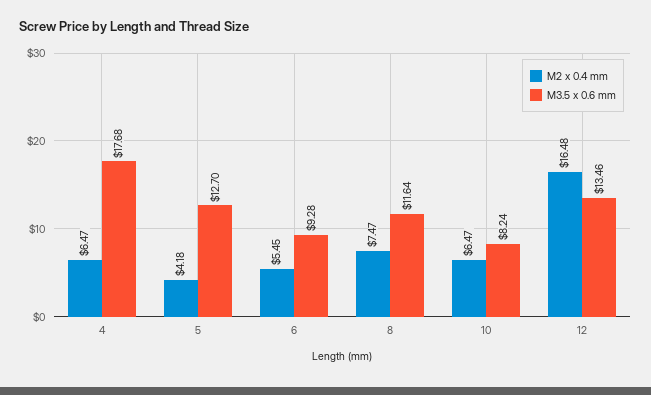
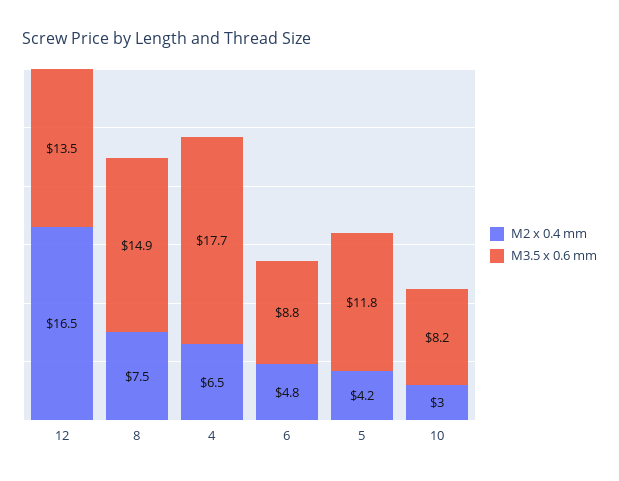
M3.5 x 0.6 mm, 5: 12.7 -> 11.8
M2 x 0.4 mm, 6: 5.45 -> 4.8
M3.5 x 0.6 mm, 6: 9.28 -> 8.8
M3.5 x 0.6 mm, 8: 11.64 -> 14.9
M2 x 0.4 mm, 10: 6.47 -> 3

